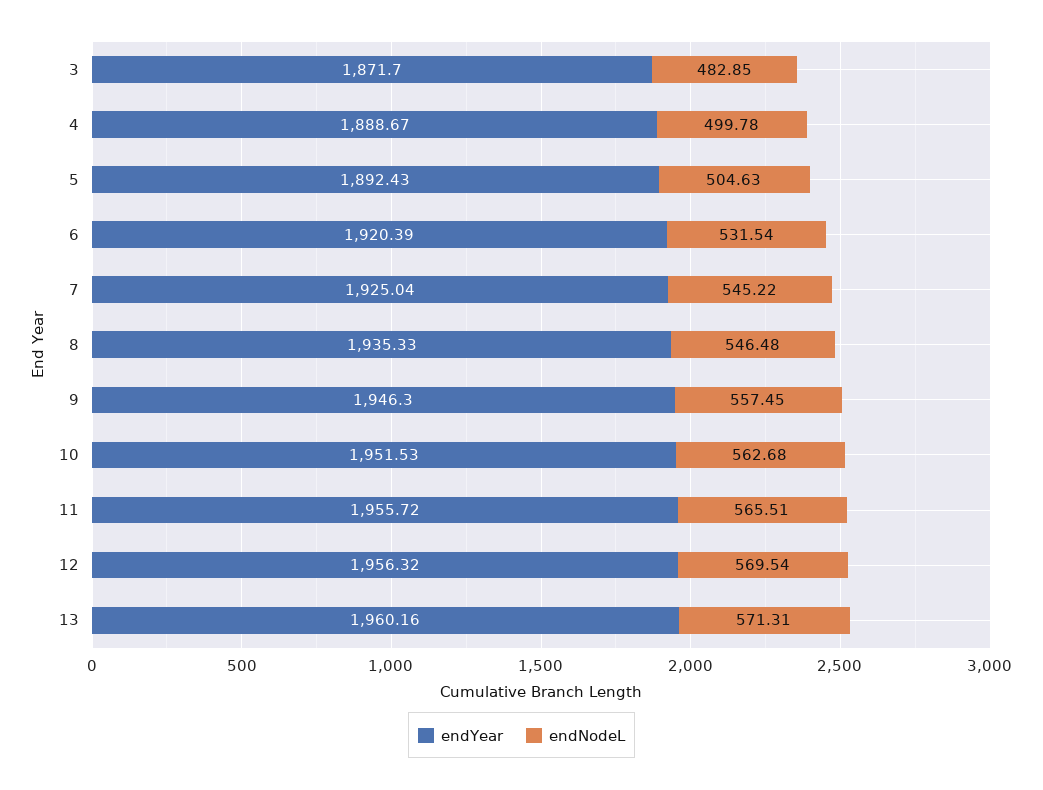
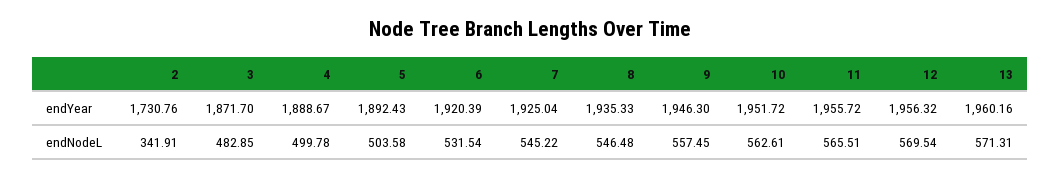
endNodeL, 5: 504.63 -> 503.58
endYear, 10: 1951.53 -> 1951.72
endNodeL, 10: 562.68 -> 562.61
endYear, 2: none -> 1730.76
endNodeL, 2: none -> 341.91

